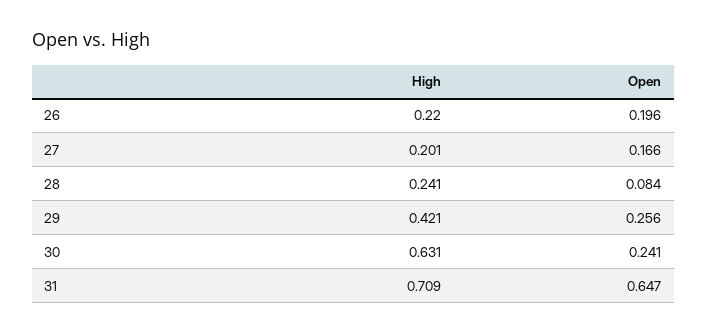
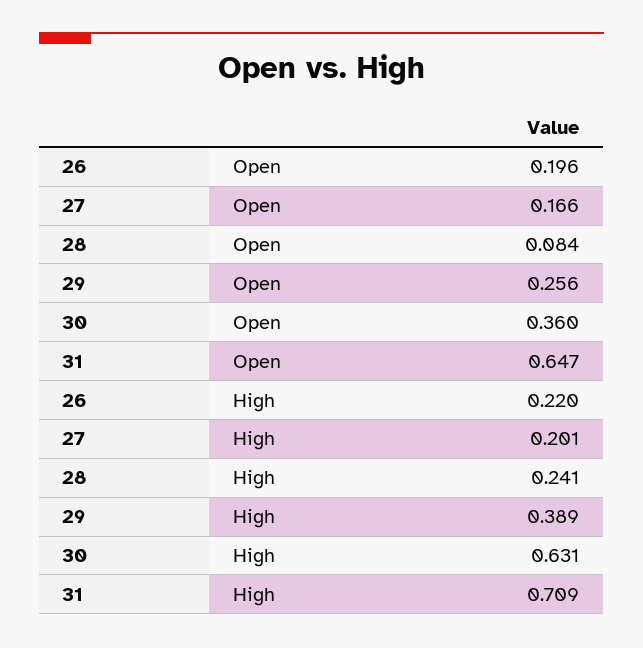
High, 29: 0.421 -> 0.389
Open, 30: 0.241 -> 0.36

